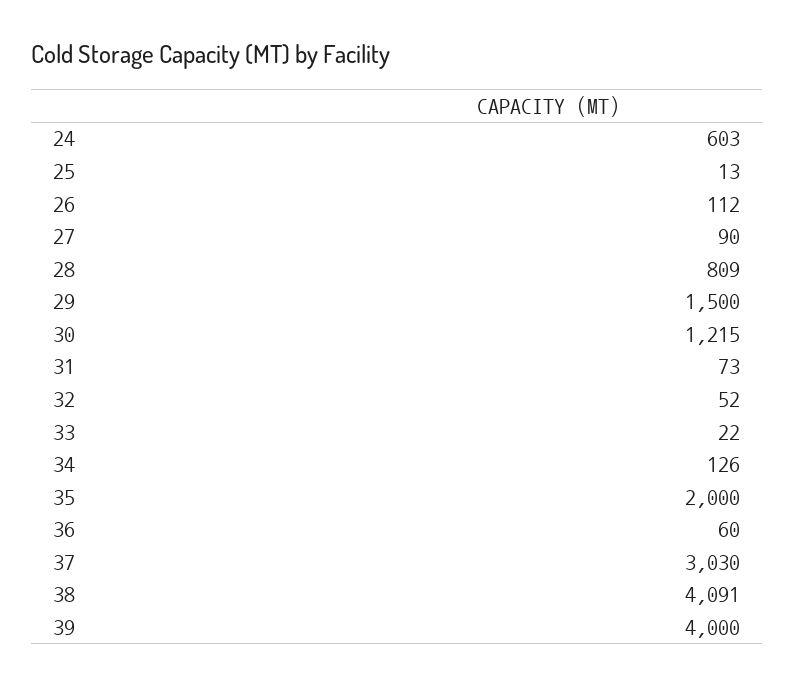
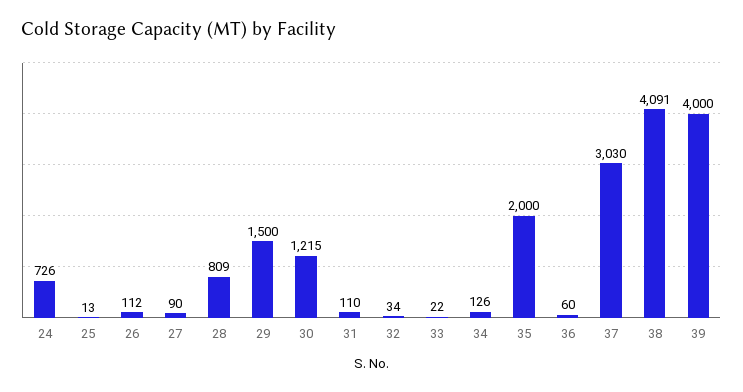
24: 603 -> 726
31: 73 -> 110
32: 52 -> 34

